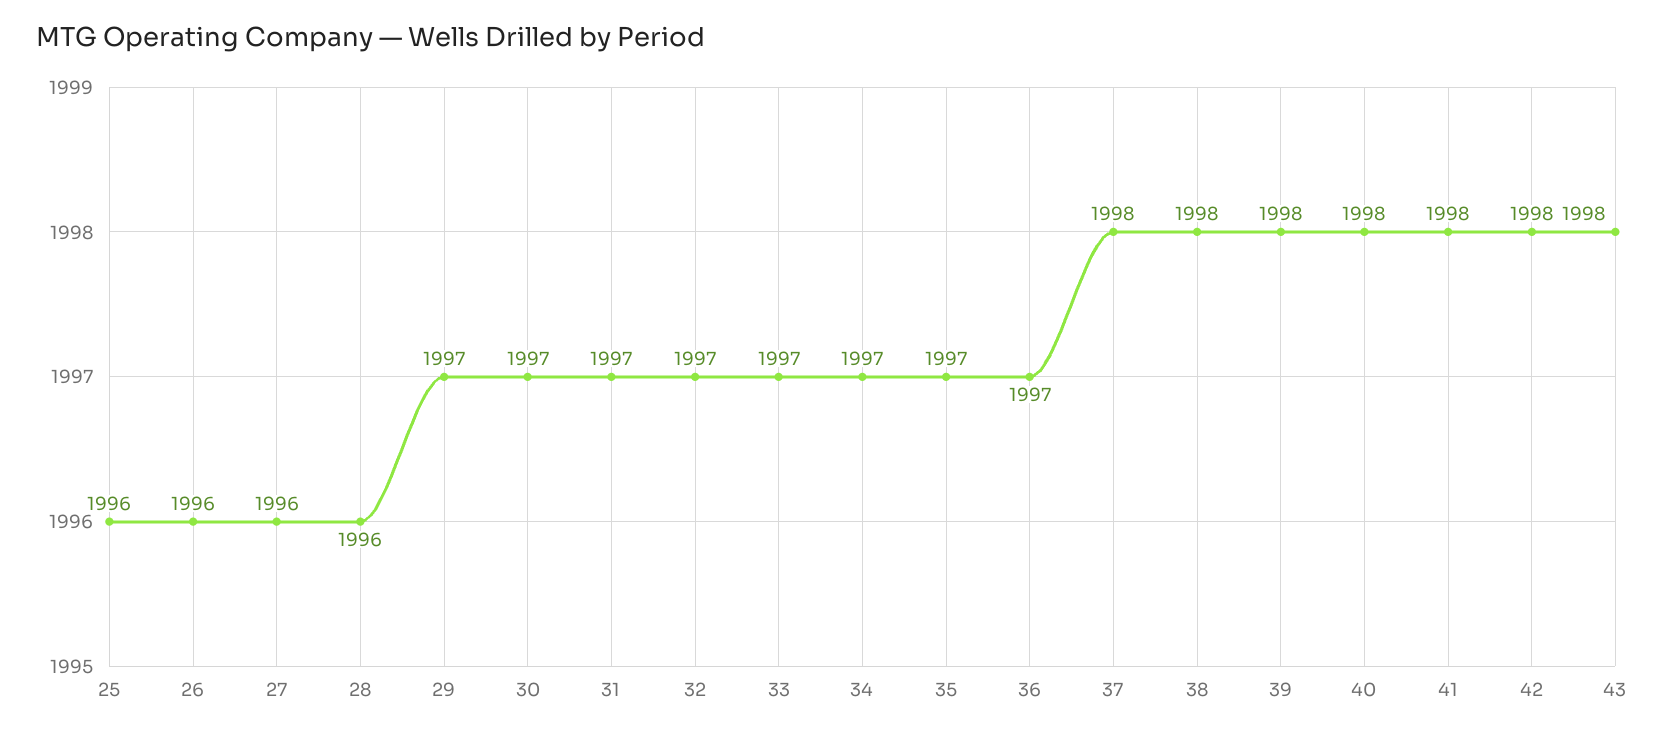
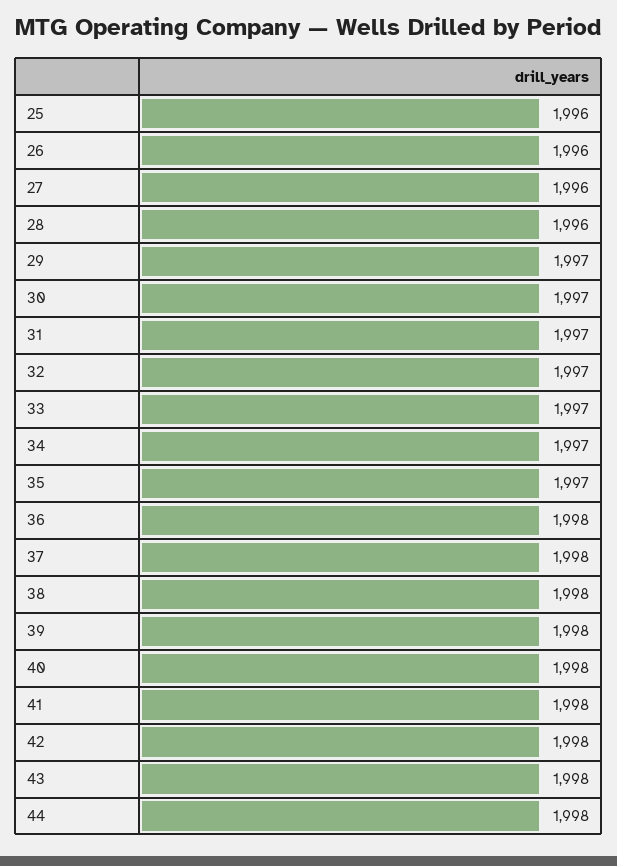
36: 1997 -> 1998
44: none -> 1998

